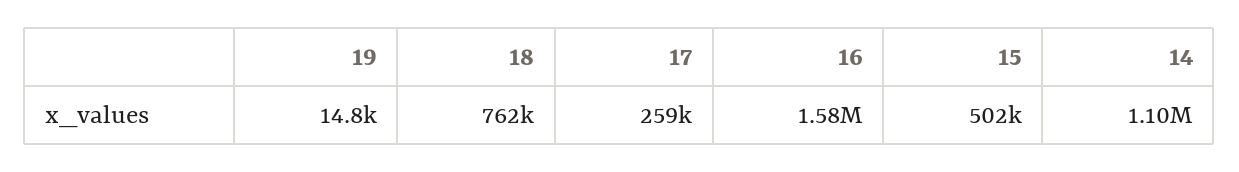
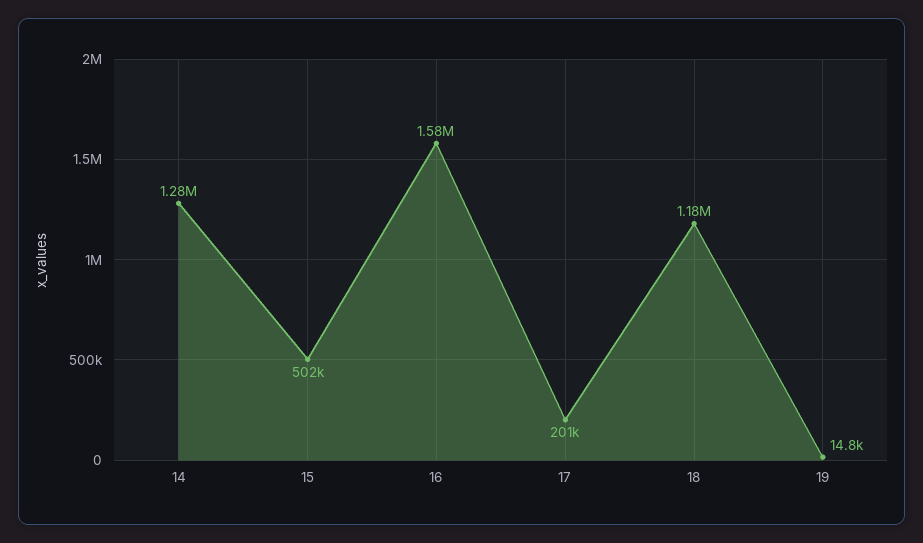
18: 762000 -> 1180000
17: 259000 -> 201000
14: 1100000 -> 1280000

